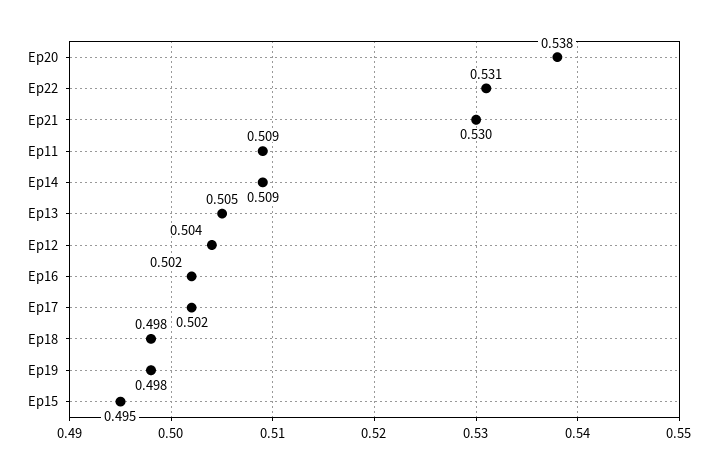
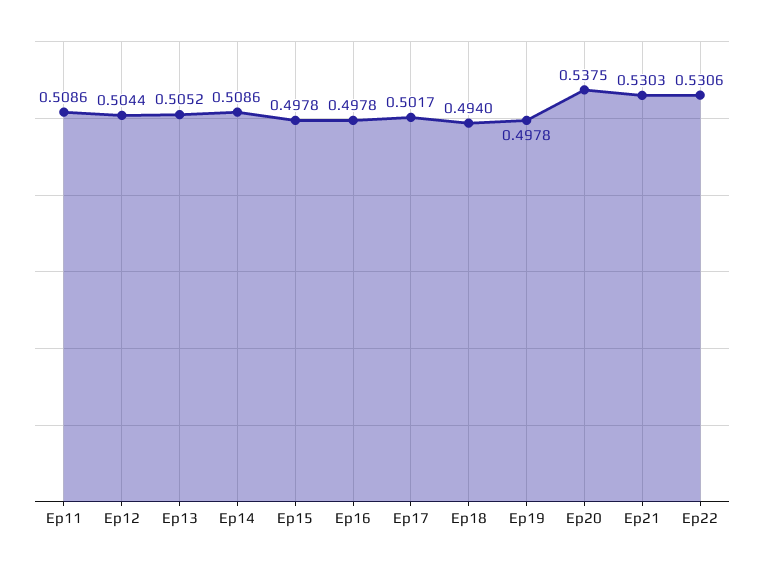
Ep16: 0.502 -> 0.4978
Ep18: 0.498 -> 0.494
Ep15: 0.495 -> 0.4978

